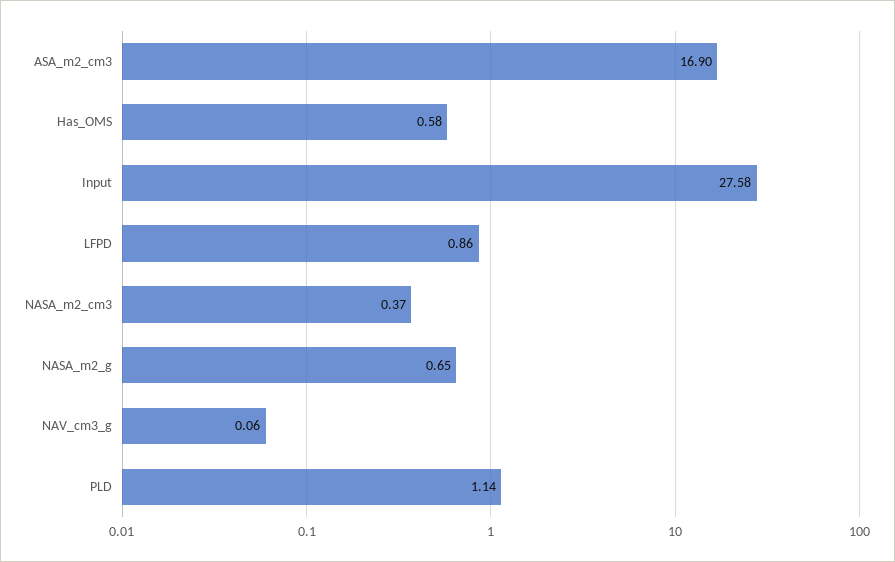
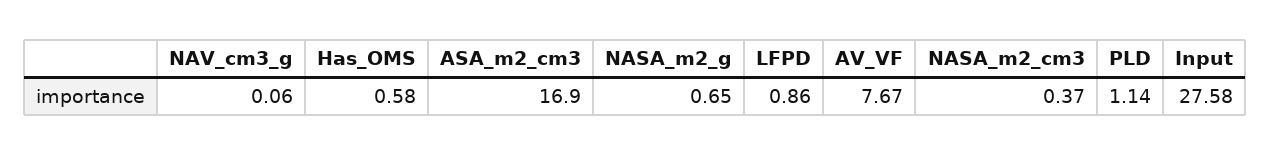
AV_VF: none -> 7.67

